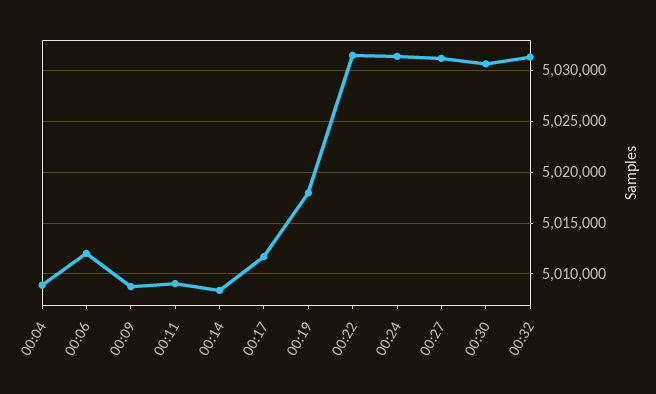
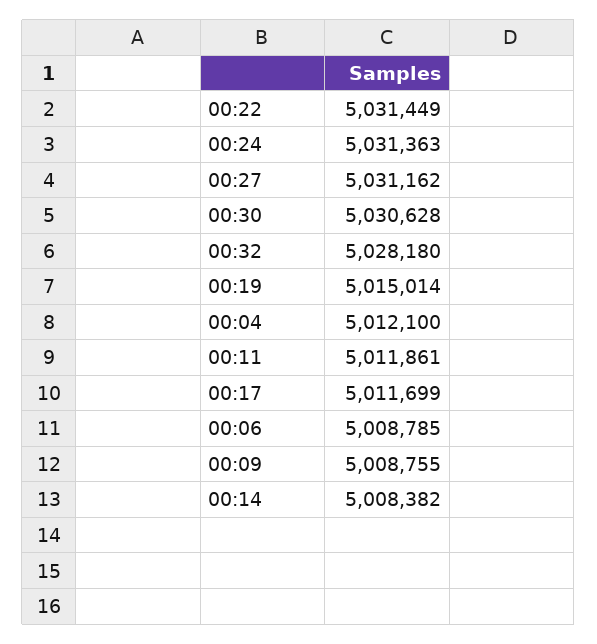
00:04: 5009000 -> 5012100
00:06: 5012000 -> 5008785
00:11: 5009000 -> 5011861
00:19: 5018000 -> 5015014
00:32: 5031000 -> 5028180

